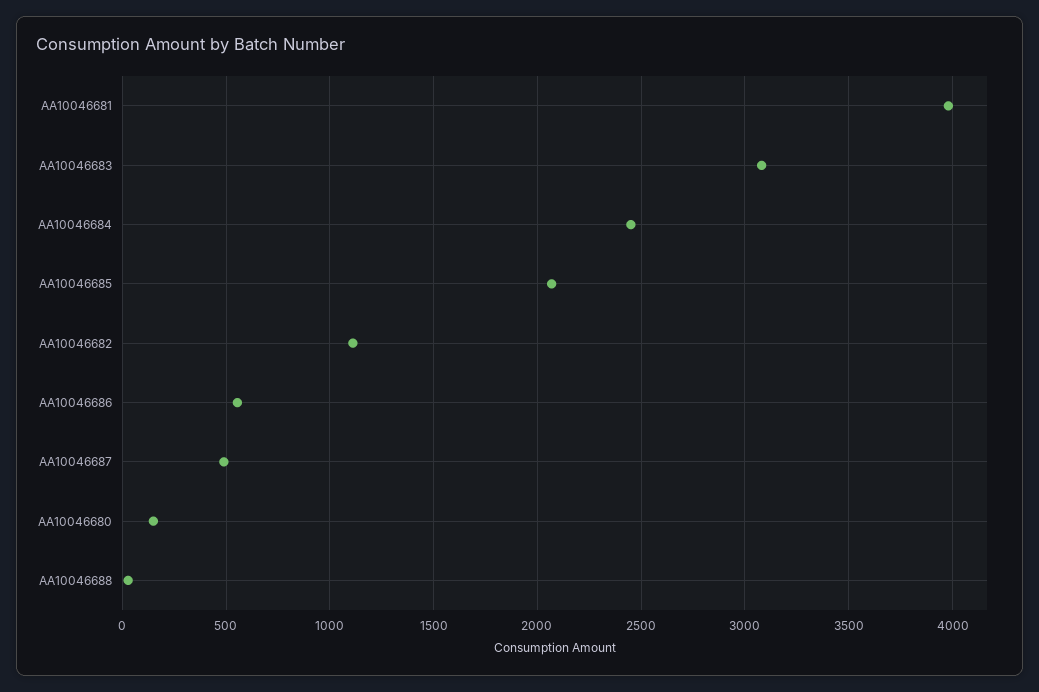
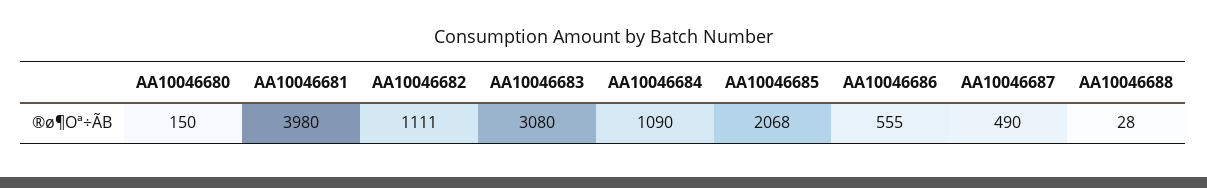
AA10046684: 2450 -> 1090

